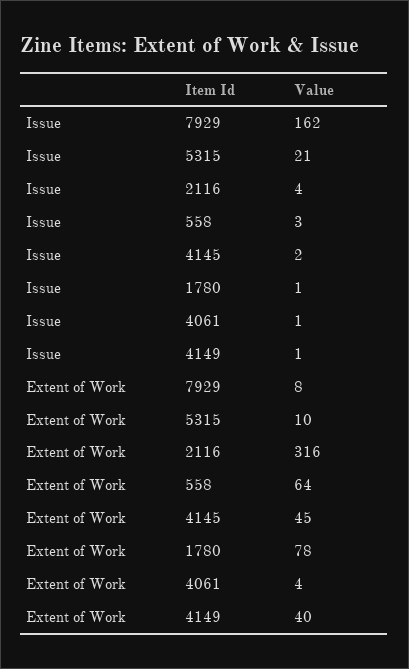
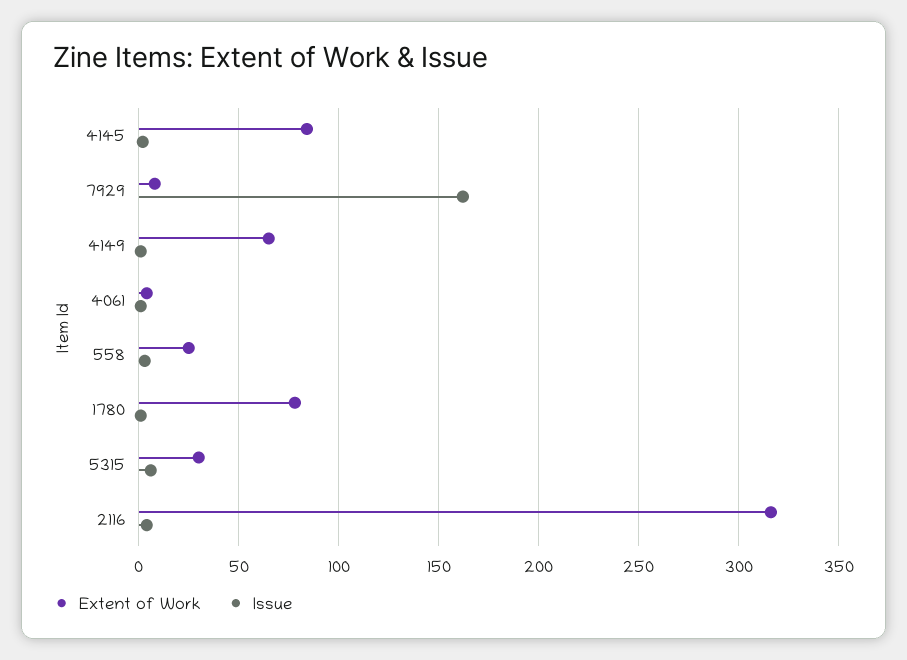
Issue, 5315: 21 -> 5
Extent of Work, 5315: 10 -> 30
Extent of Work, 558: 64 -> 25
Extent of Work, 4145: 45 -> 85
Extent of Work, 4149: 40 -> 65

